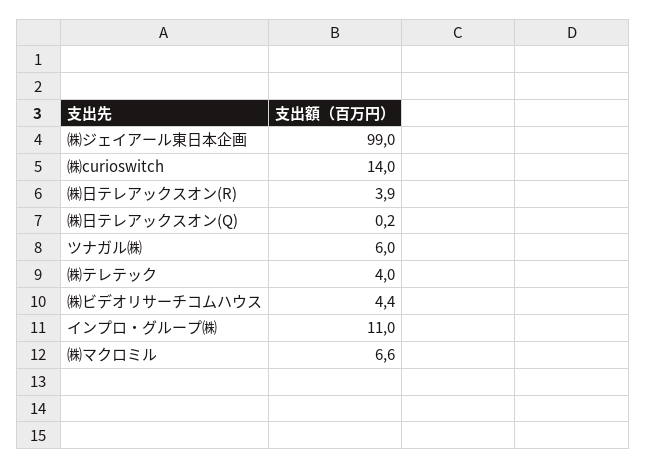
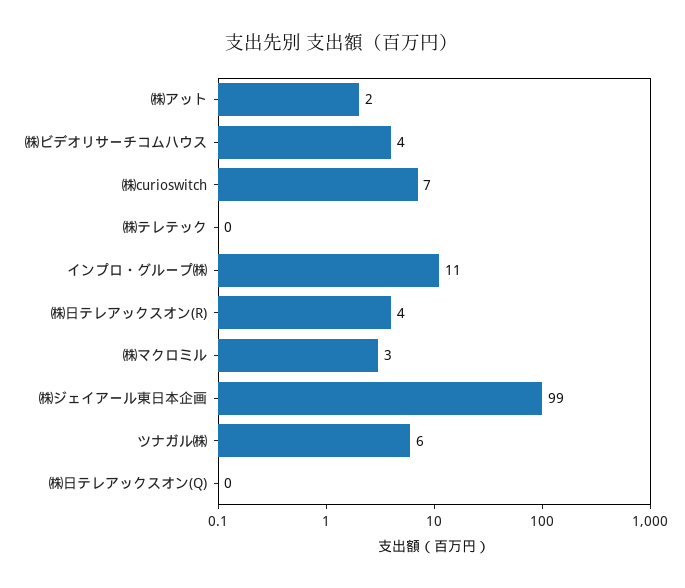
㈱curioswitch: 14 -> 7
㈱テレテック: 4 -> 0
㈱マクロミル: 6.6 -> 3
㈱アット: none -> 2

